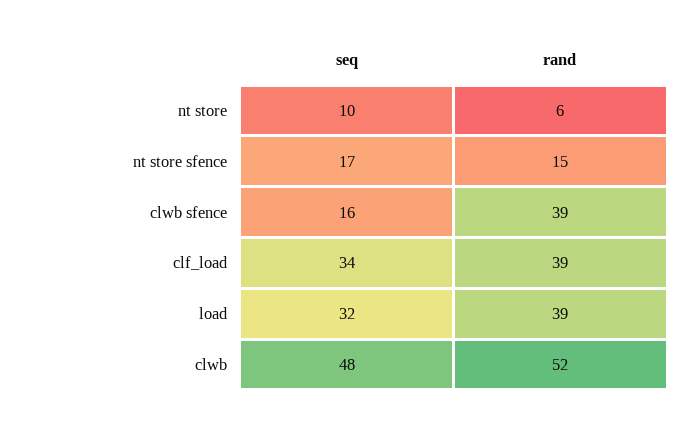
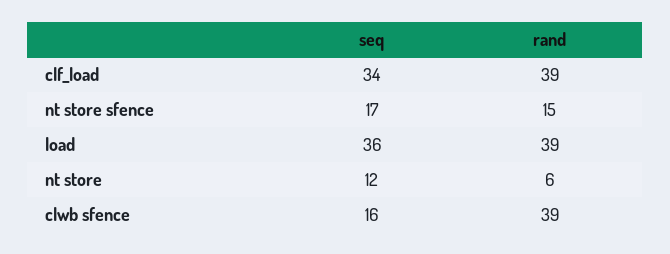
seq, nt store: 10 -> 12
seq, load: 32 -> 36
seq, clwb: 48 -> none
rand, clwb: 52 -> none

